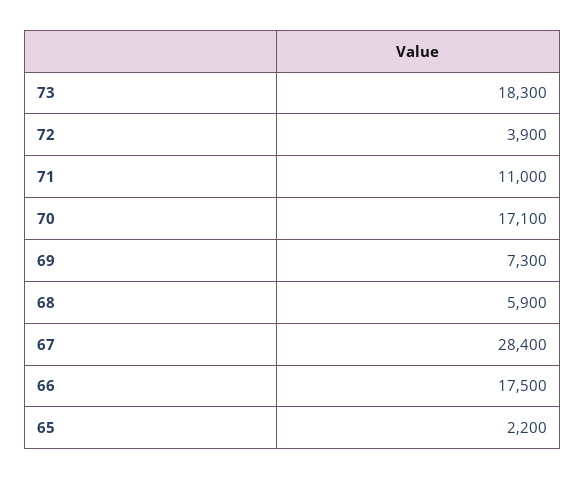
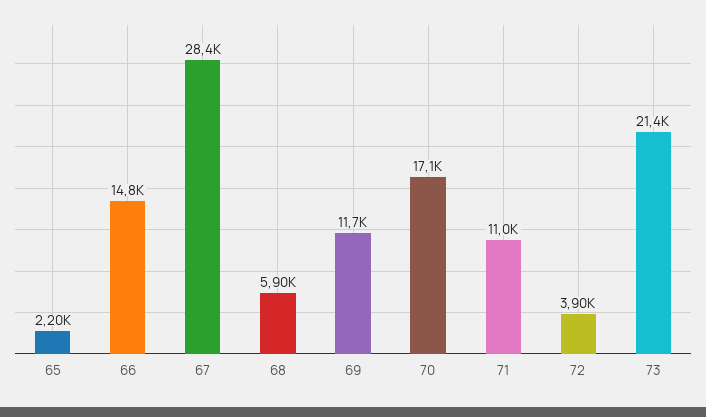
73: 18300 -> 21400
69: 7300 -> 11700
66: 17500 -> 14800

